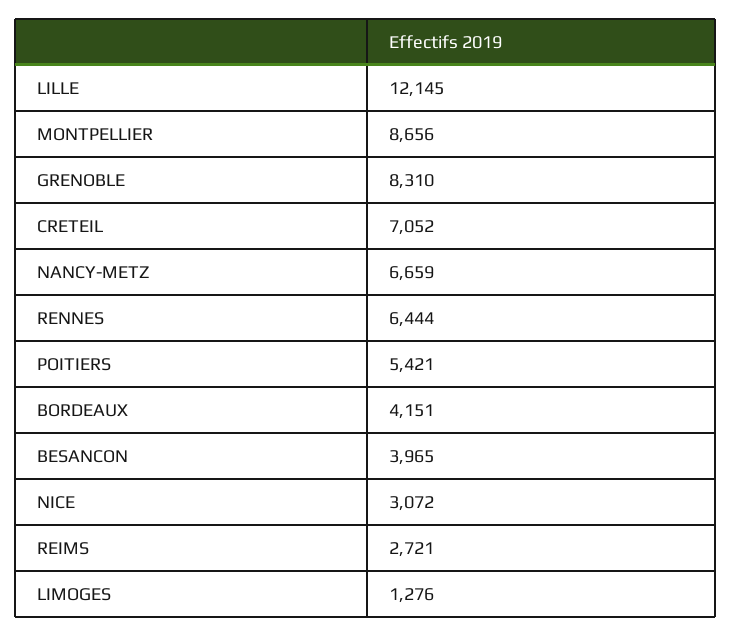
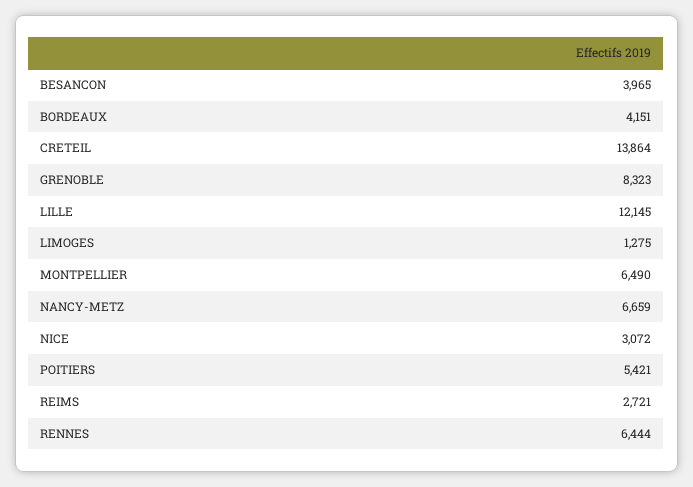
MONTPELLIER: 8656 -> 6490
GRENOBLE: 8310 -> 8323
CRETEIL: 7052 -> 13864
LIMOGES: 1276 -> 1275

